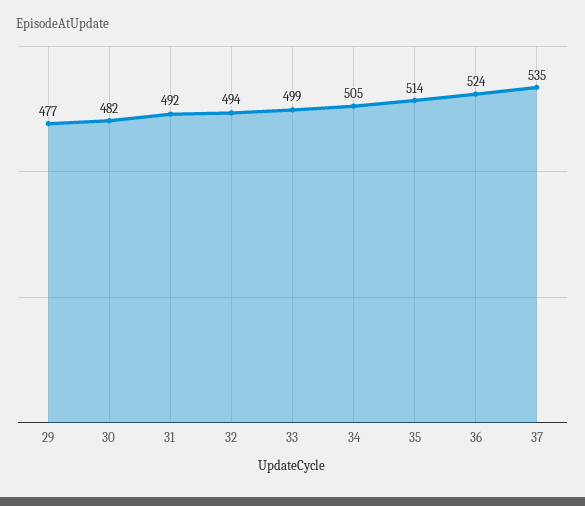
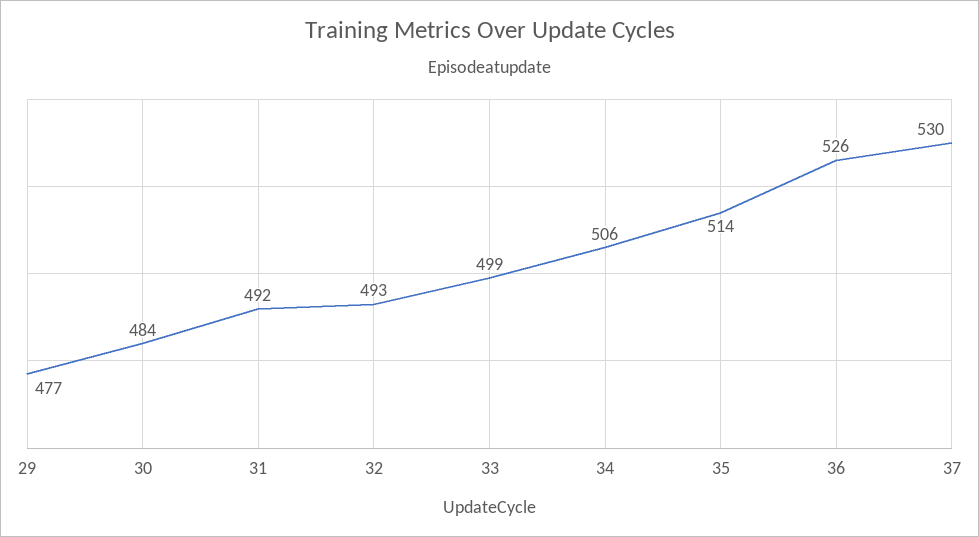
30: 482 -> 484
32: 494 -> 493
34: 505 -> 506
36: 524 -> 526
37: 535 -> 530

